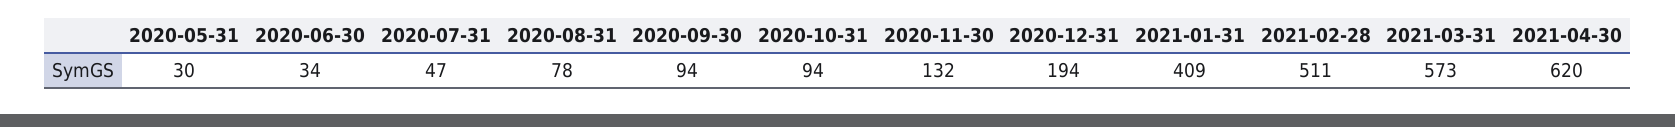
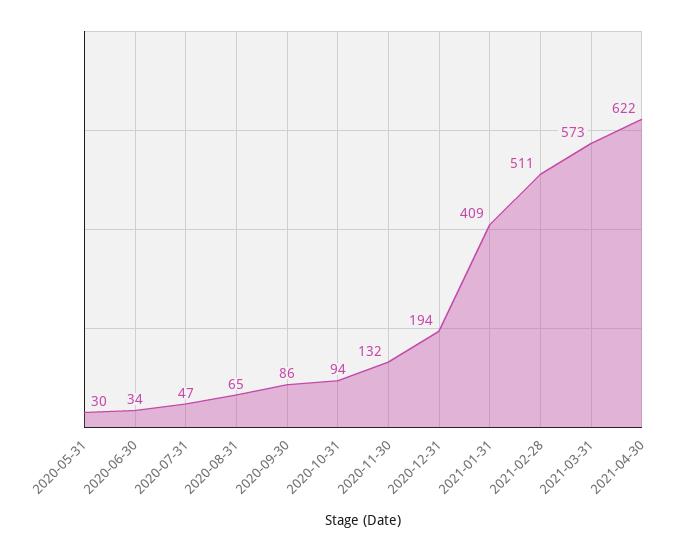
2020-08-31: 78 -> 65
2020-09-30: 94 -> 86
2021-04-30: 620 -> 622

